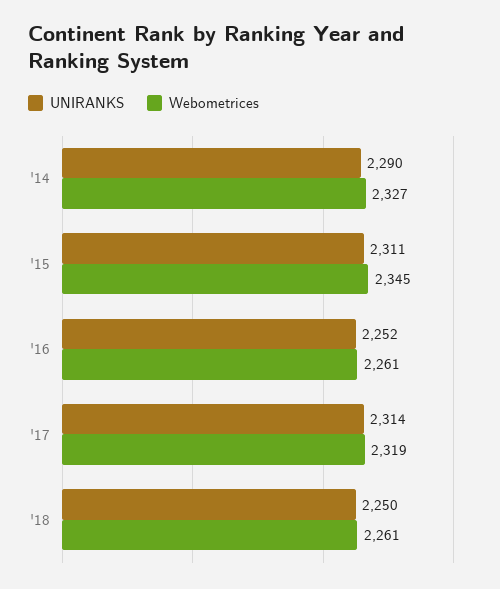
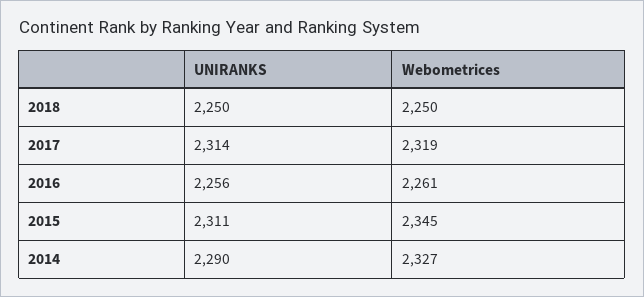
UNIRANKS, '16: 2252 -> 2256
Webometrices, '18: 2261 -> 2250

